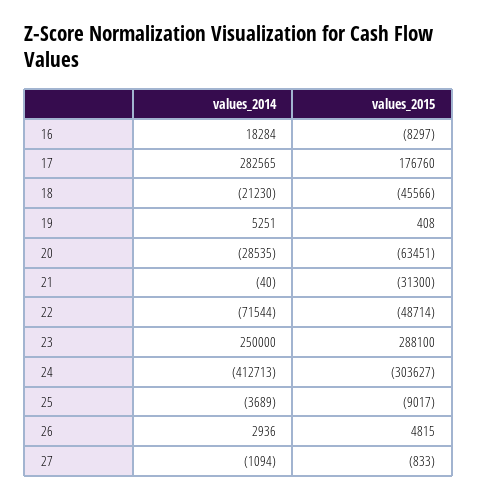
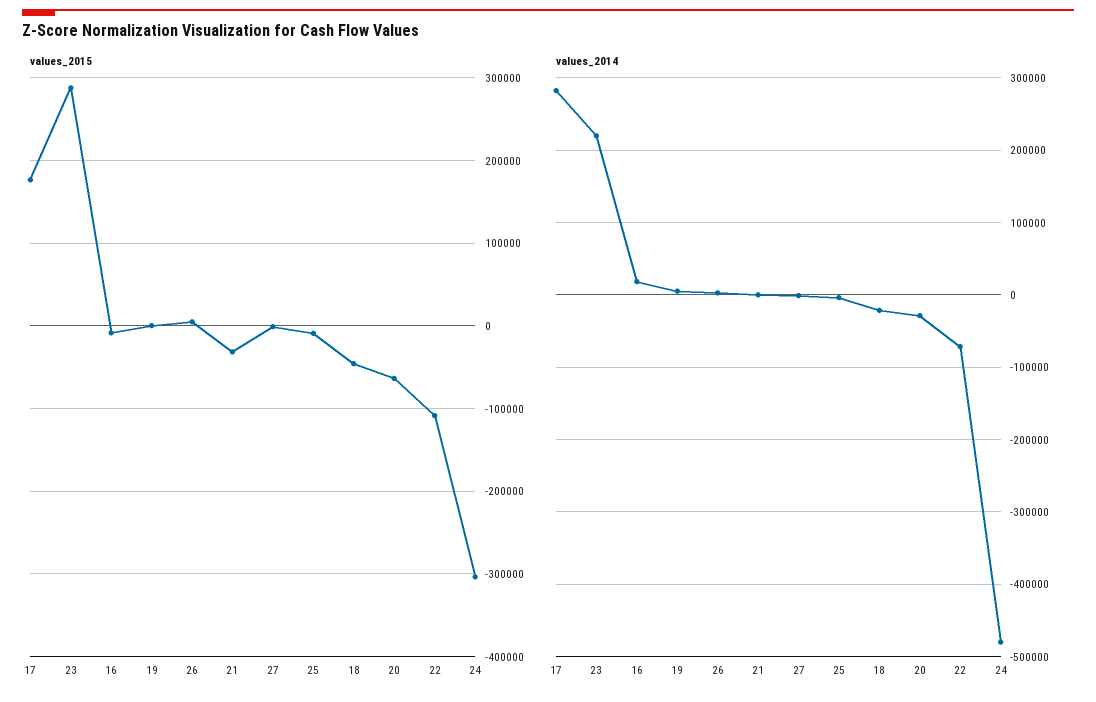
values_2015, 22: -48714 -> -110000
values_2014, 23: 250000 -> 220000
values_2014, 24: -412713 -> -480000

